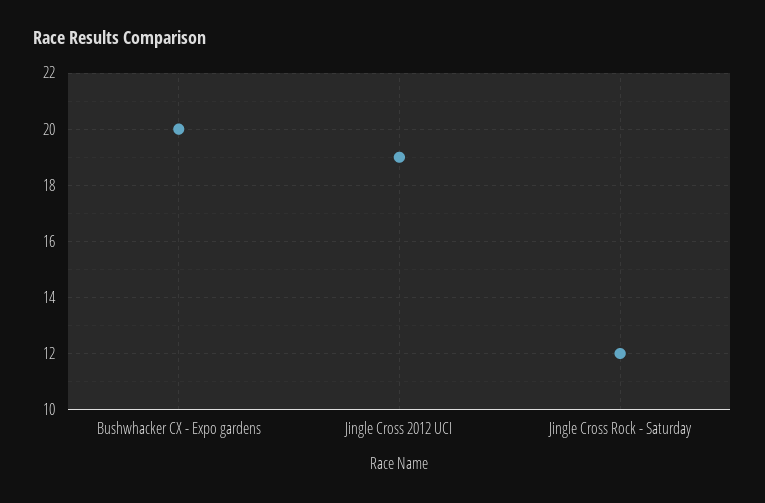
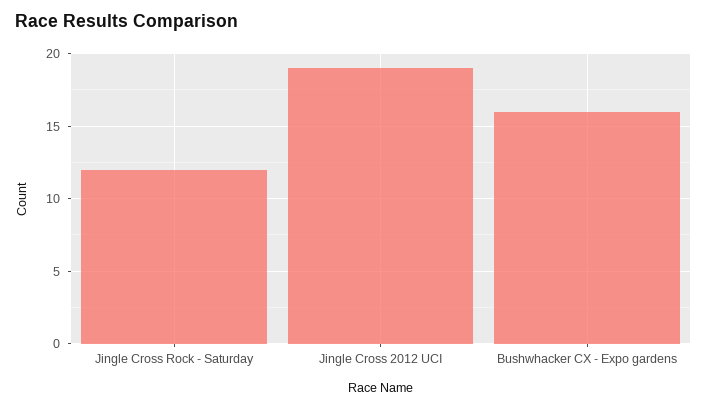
Bushwhacker CX - Expo gardens: 20 -> 16

